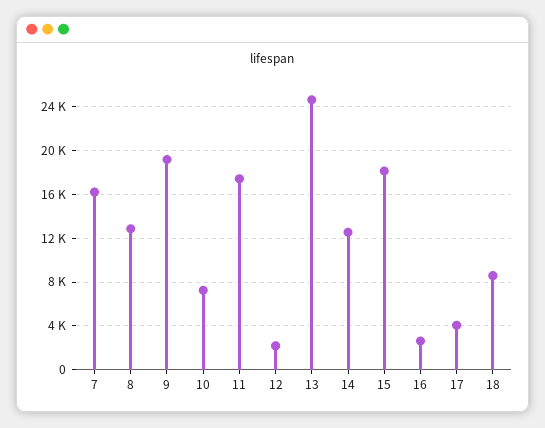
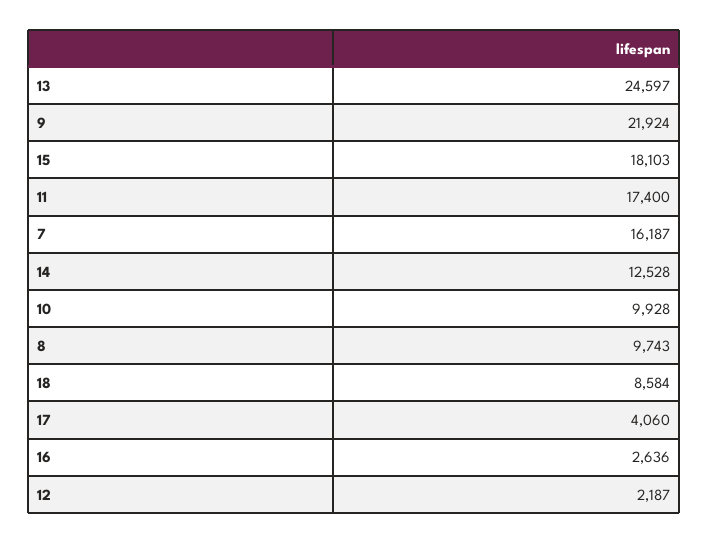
8: 13000 -> 9743
9: 19000 -> 21924
10: 7000 -> 9928

